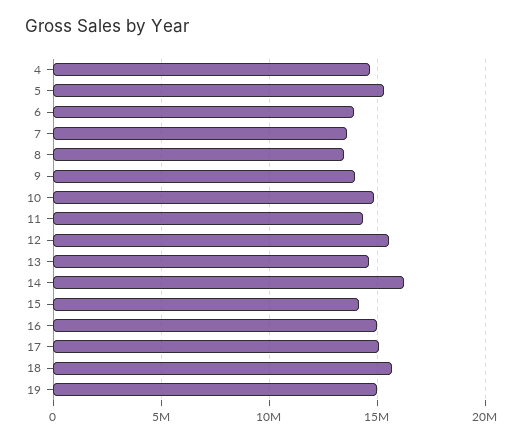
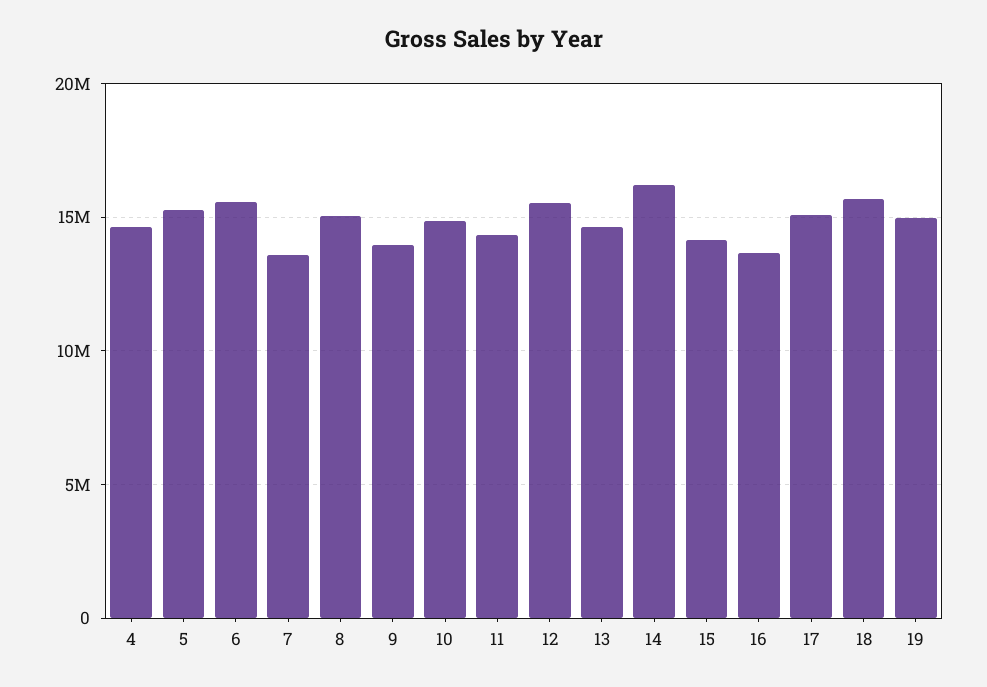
6: 14000000 -> 15500000
8: 13500000 -> 15000000
16: 15000000 -> 13500000

